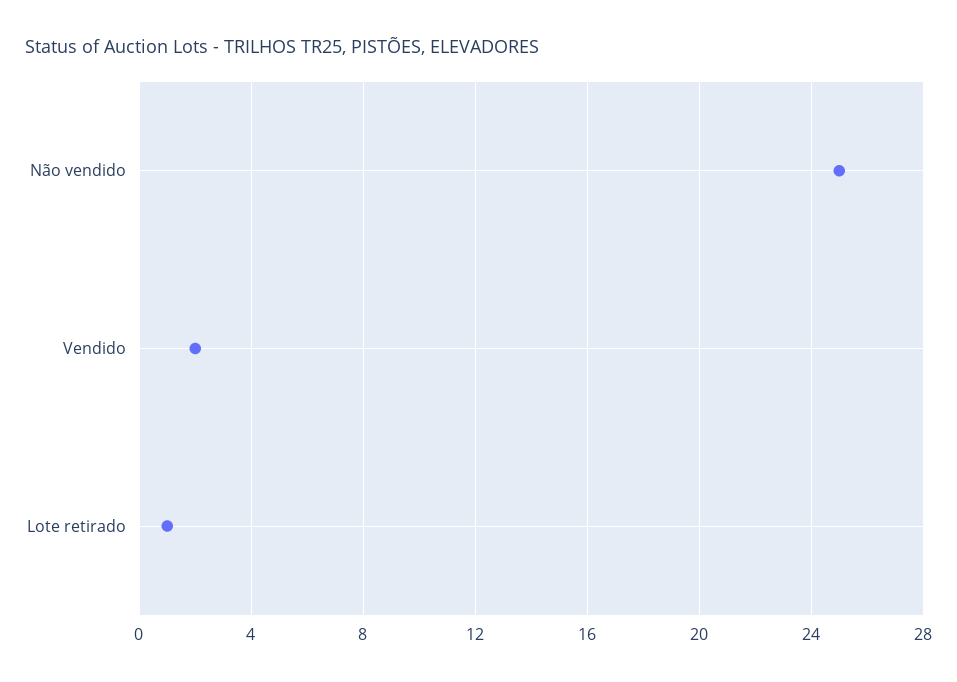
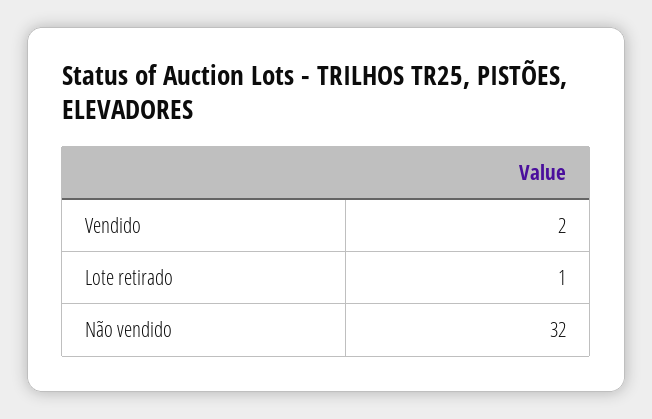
Não vendido: 25 -> 32

